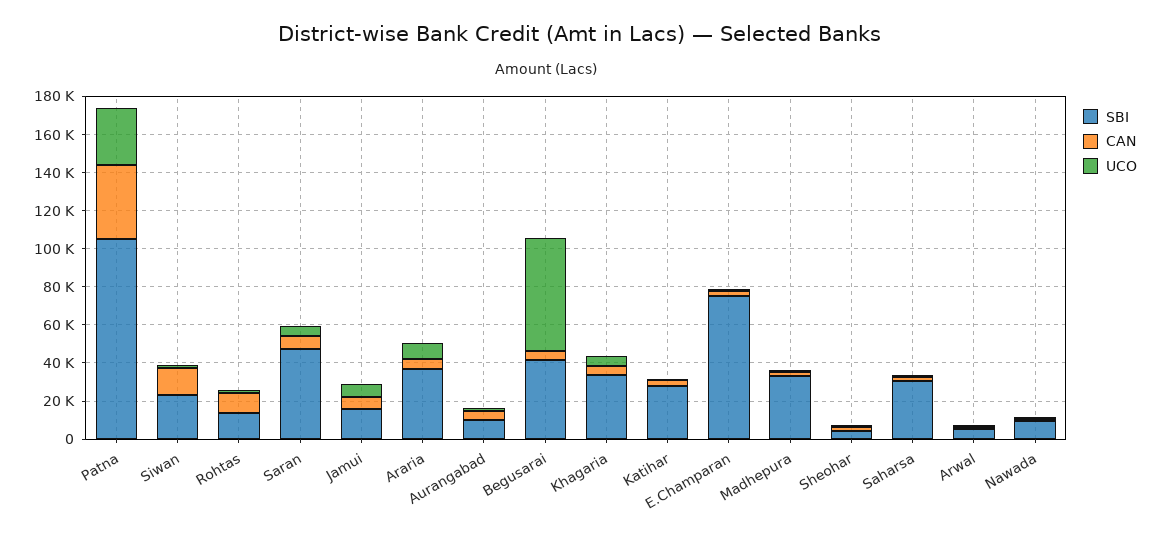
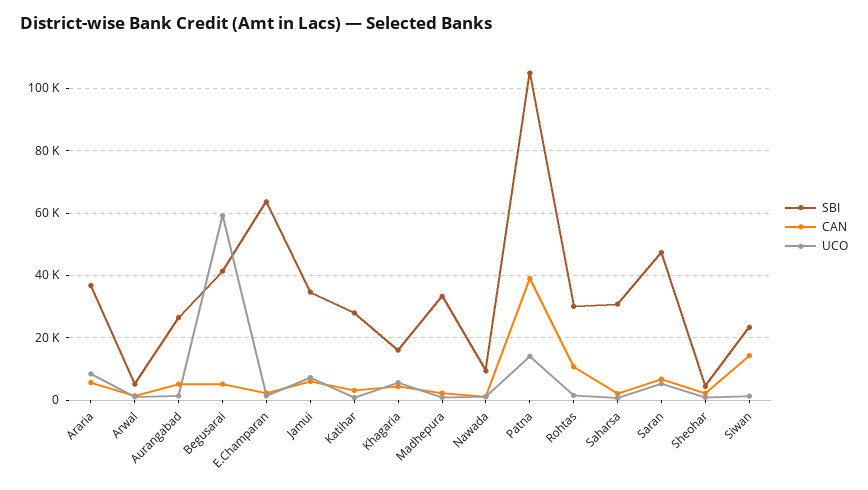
UCO, Patna: 30000 -> 14000
SBI, Rohtas: 15000 -> 30000
SBI, Jamui: 15000 -> 34000
SBI, Aurangabad: 10000 -> 26000
SBI, Khagaria: 35000 -> 16000
SBI, E.Champaran: 75000 -> 64000

